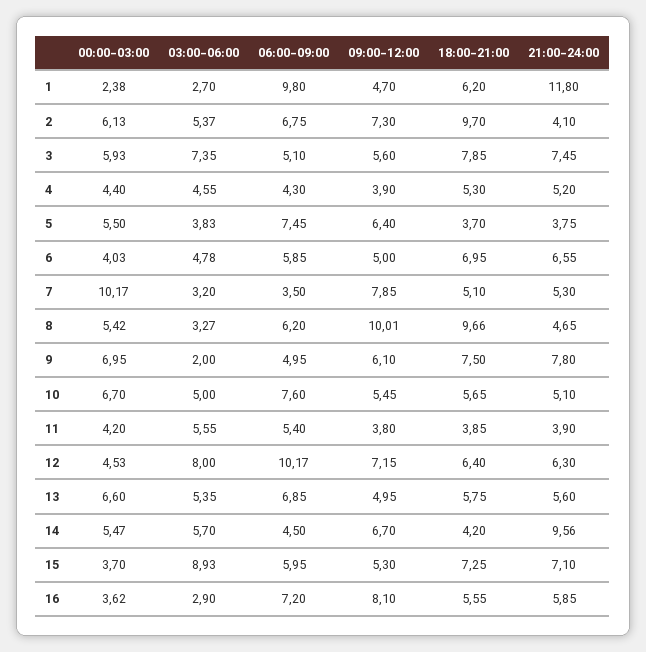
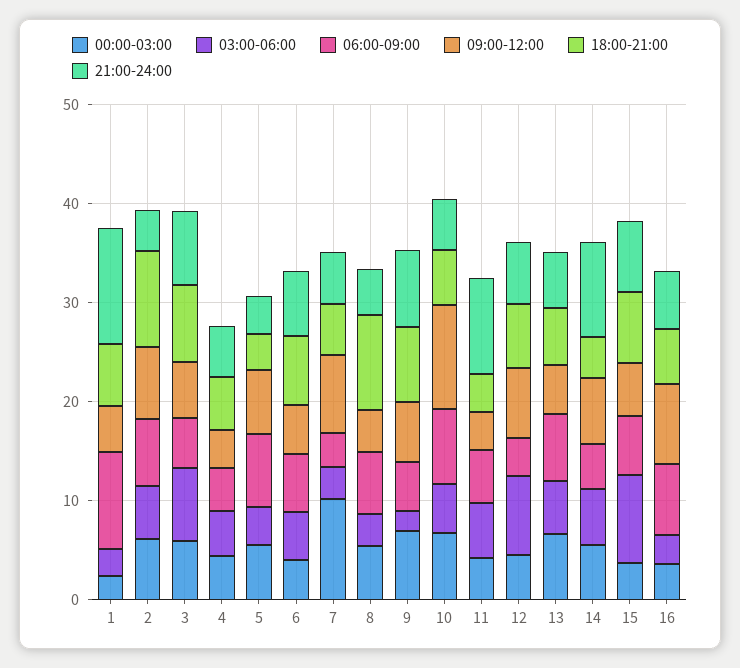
09:00-12:00, 8: 10.01 -> 4
09:00-12:00, 10: 5.45 -> 10
21:00-24:00, 11: 3.9 -> 10
06:00-09:00, 12: 10.17 -> 4

